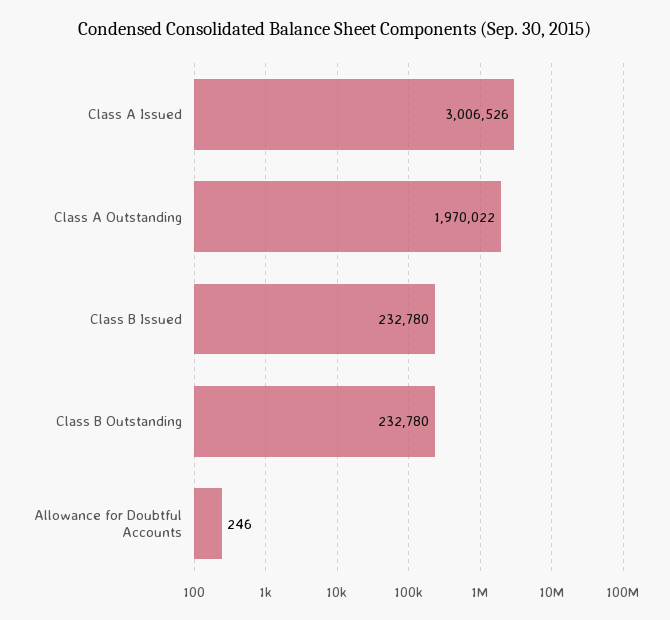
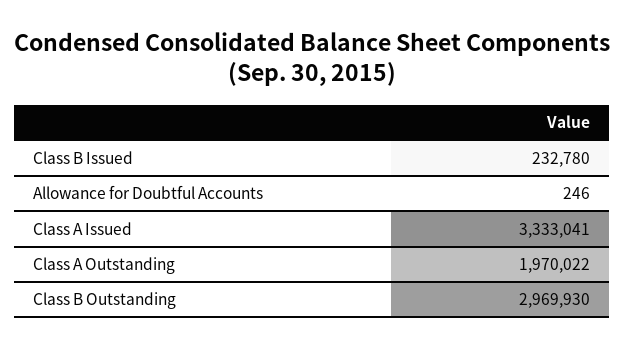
Class A Issued: 3006526 -> 3333041
Class B Outstanding: 232780 -> 2969930

